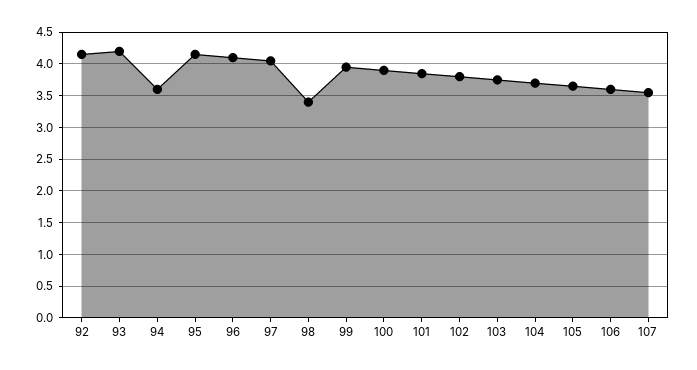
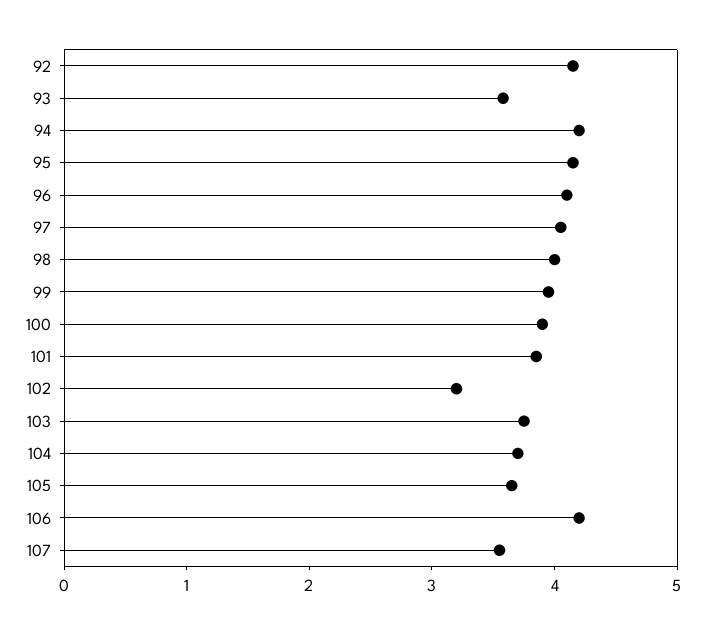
93: 4.2 -> 3.6
94: 3.6 -> 4.2
98: 3.4 -> 4
102: 3.8 -> 3.2
106: 3.6 -> 4.2

